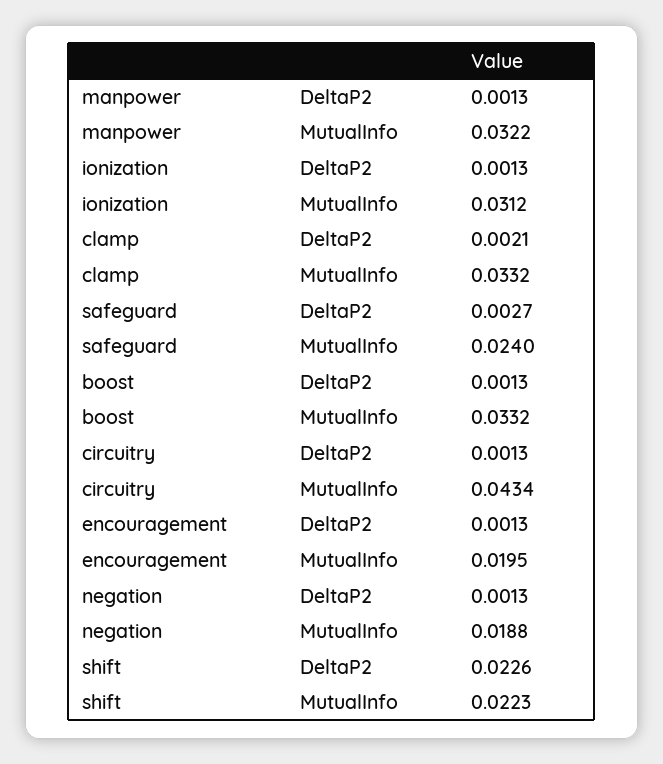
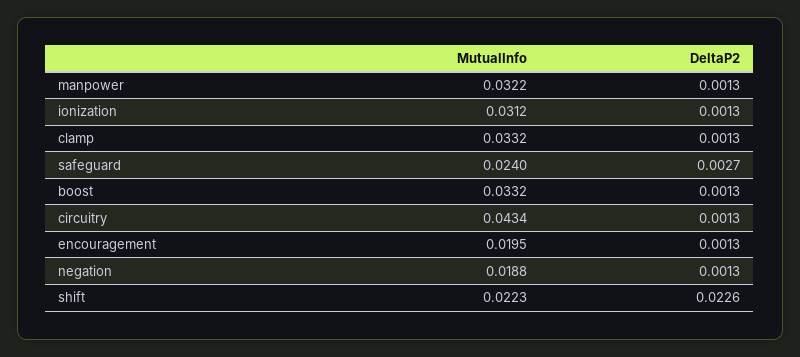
clamp, DeltaP2: 0.0021 -> 0.0013

